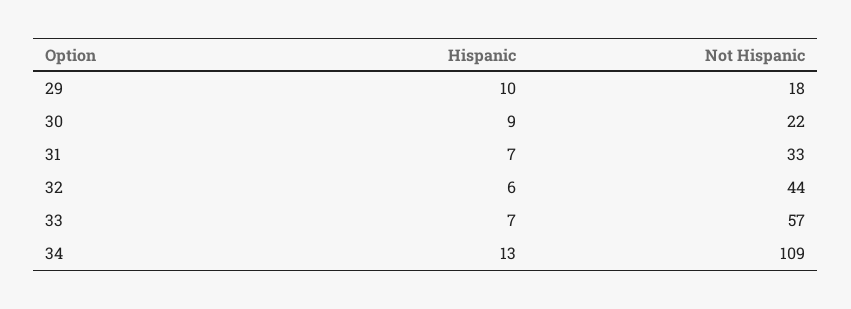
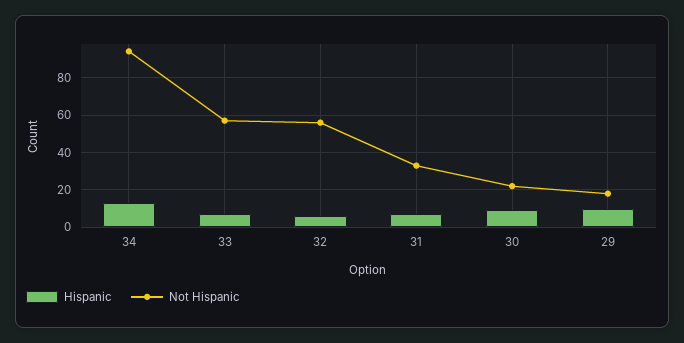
Not Hispanic, 32: 44 -> 55
Not Hispanic, 34: 109 -> 95

